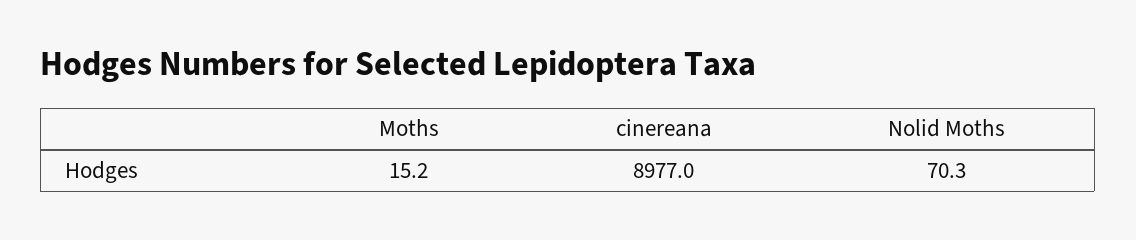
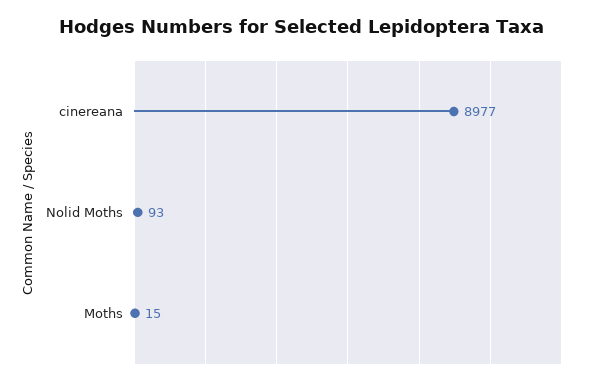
Nolid Moths: 70.3 -> 93

